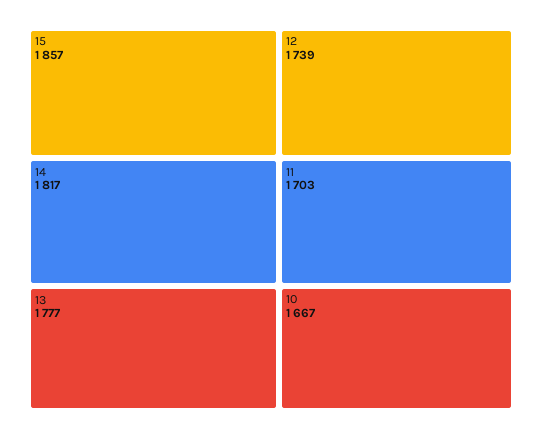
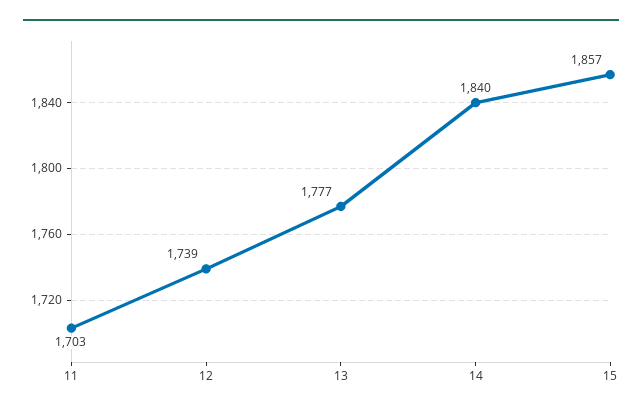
14: 1817 -> 1840
10: 1667 -> none

